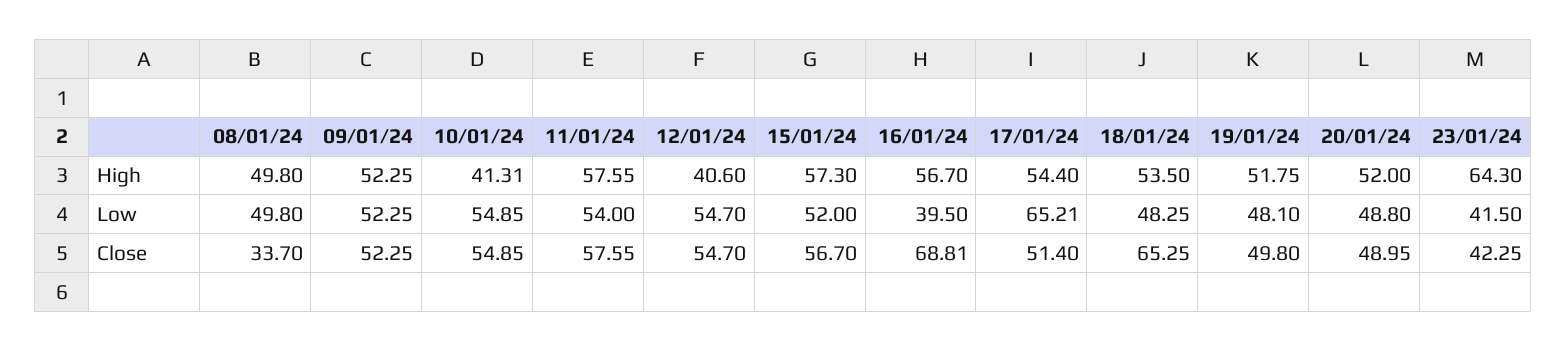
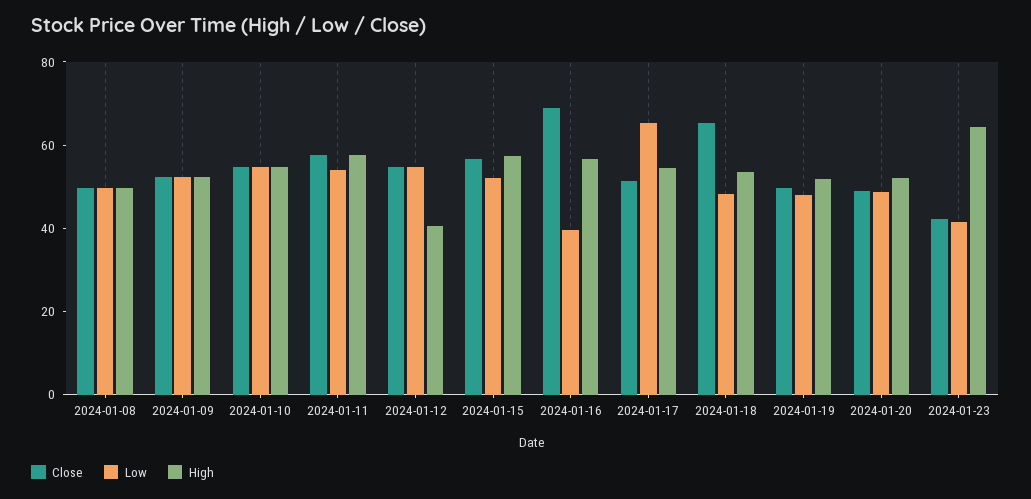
High, 10/01/24: 41.31 -> 55
Close, 08/01/24: 33.7 -> 50

